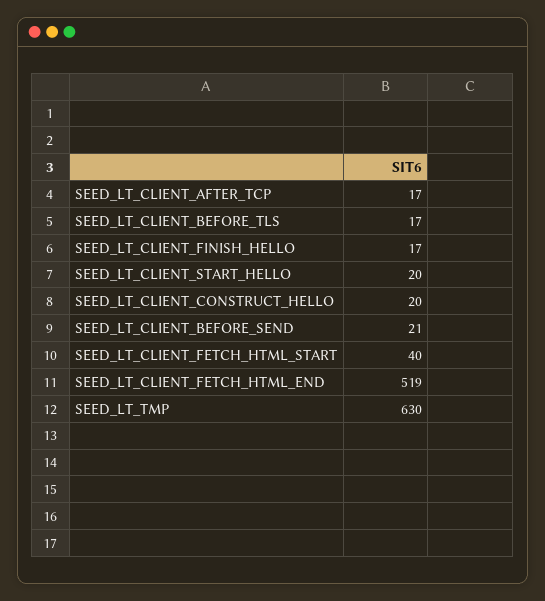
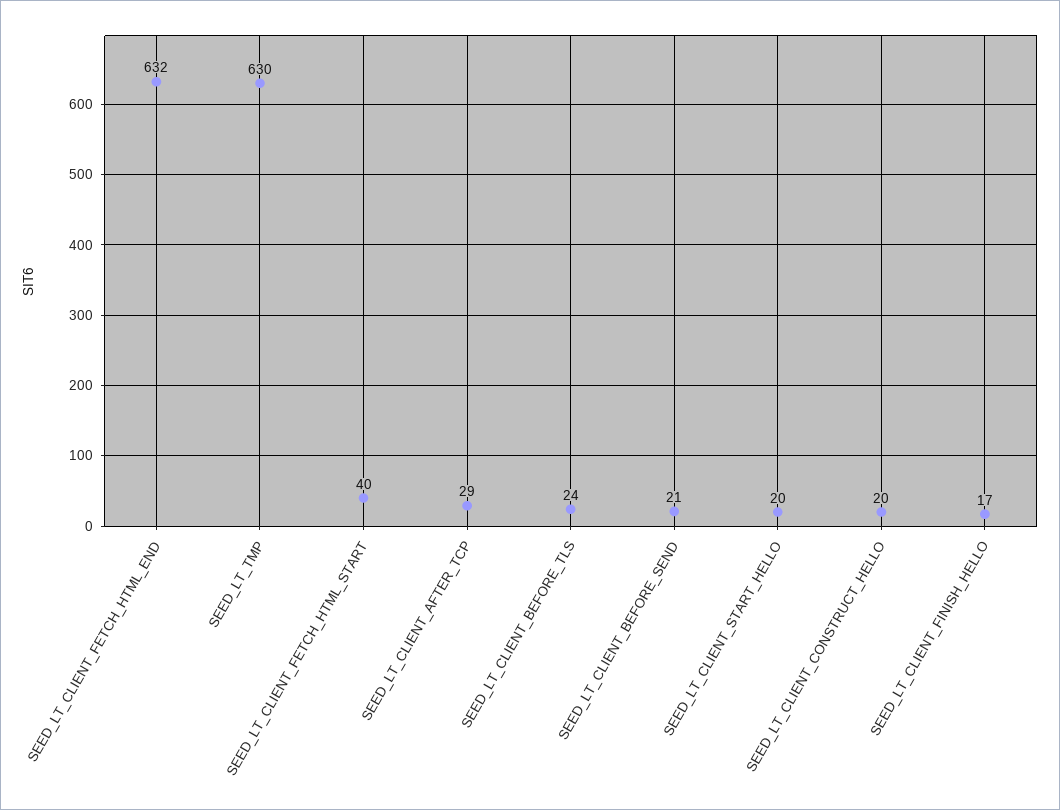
SEED_LT_CLIENT_AFTER_TCP: 17 -> 29
SEED_LT_CLIENT_BEFORE_TLS: 17 -> 24
SEED_LT_CLIENT_FETCH_HTML_END: 519 -> 632

